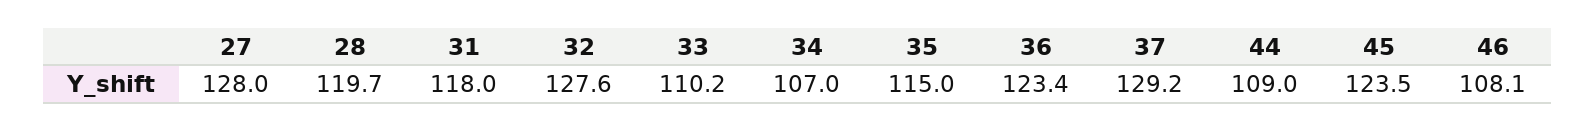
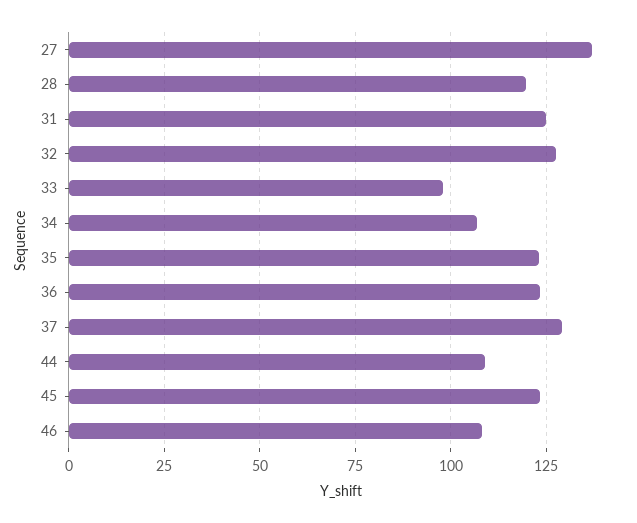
27: 128 -> 137.5
31: 118 -> 125
33: 110.2 -> 97.5
35: 115 -> 122.5

